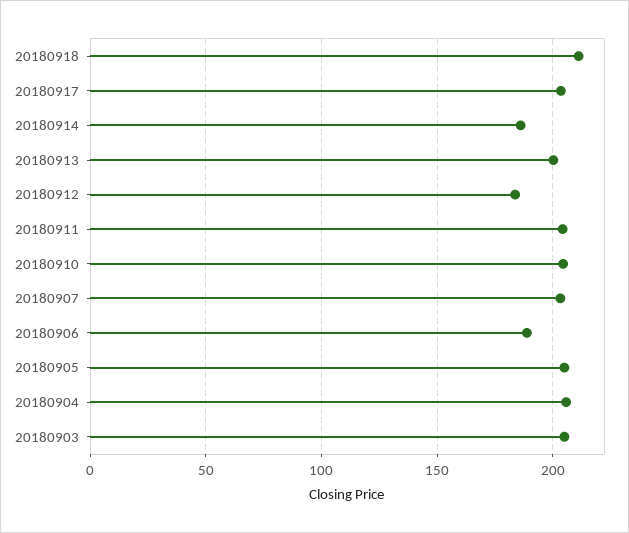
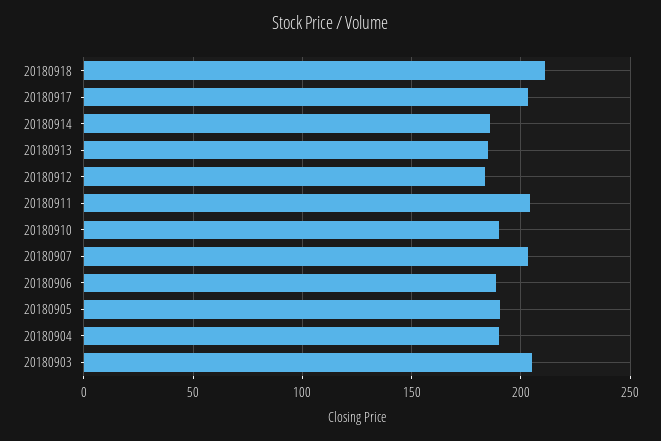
20180913: 200 -> 185
20180910: 205 -> 190
20180905: 205 -> 190
20180904: 205 -> 190

